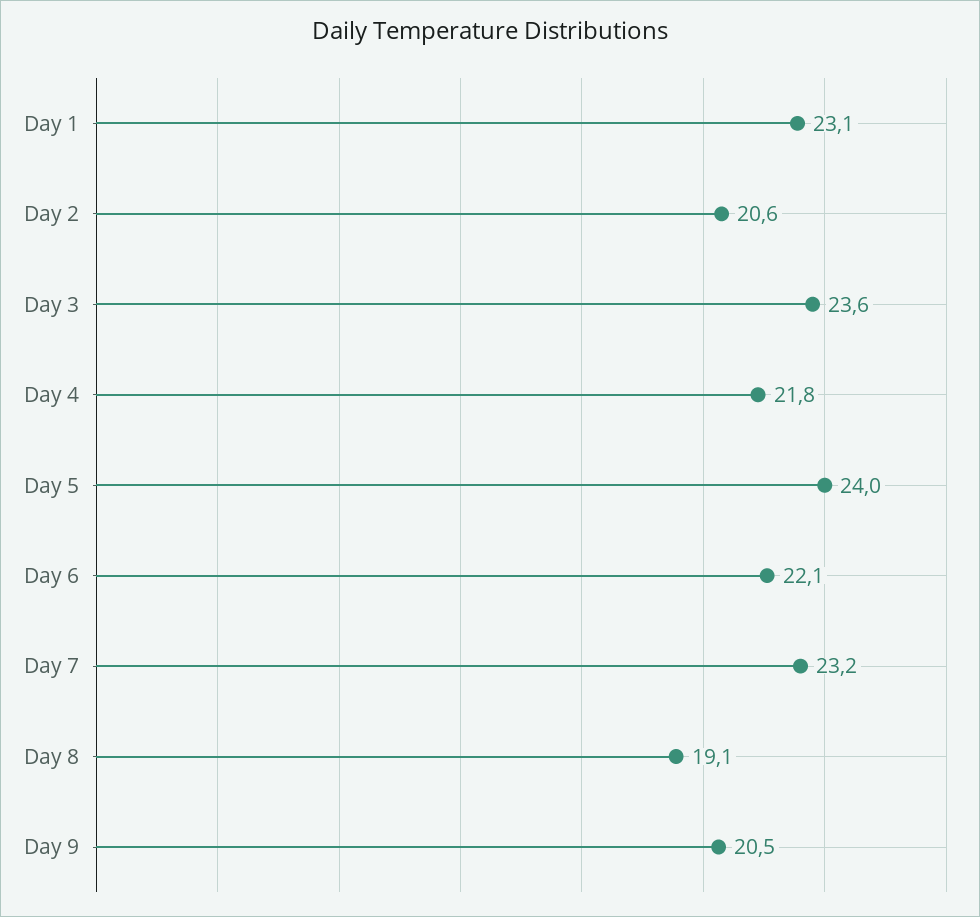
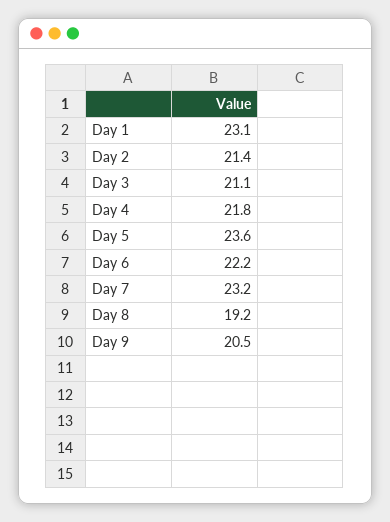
Day 2: 20.6 -> 21.4
Day 3: 23.6 -> 21.1
Day 5: 24 -> 23.6
Day 6: 22.1 -> 22.2
Day 8: 19.1 -> 19.2

